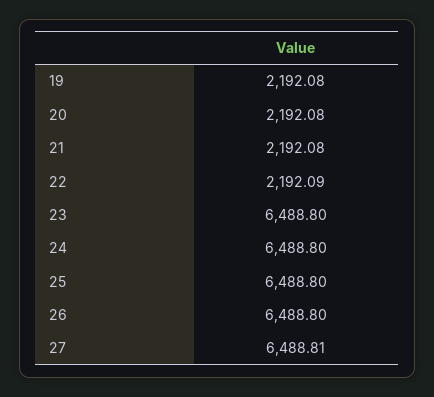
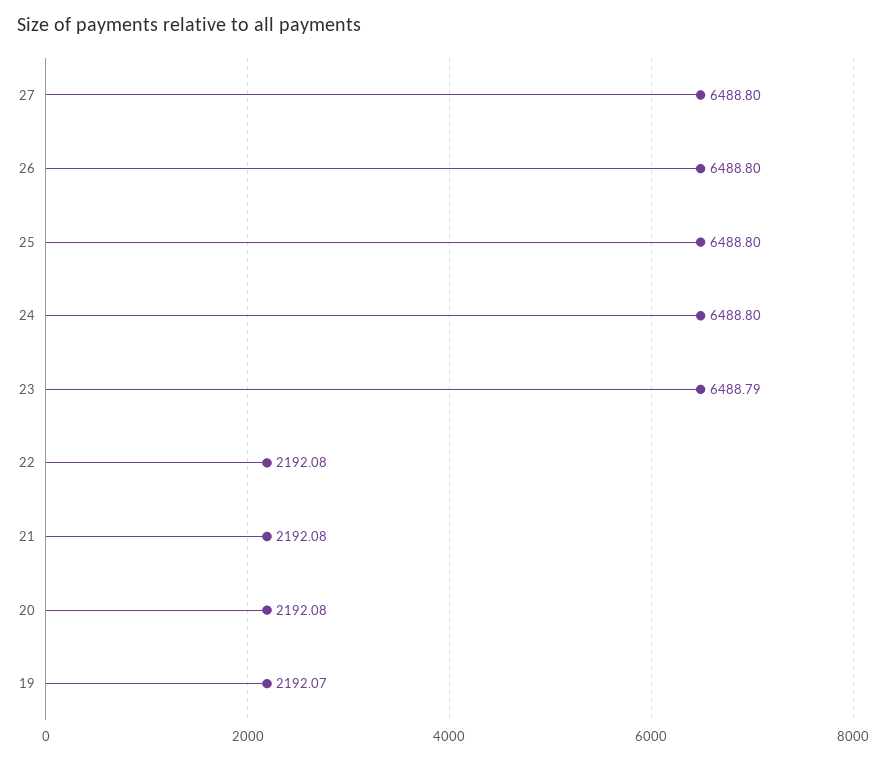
19: 2192.08 -> 2192.07
22: 2192.09 -> 2192.08
23: 6488.8 -> 6488.79
27: 6488.81 -> 6488.8

